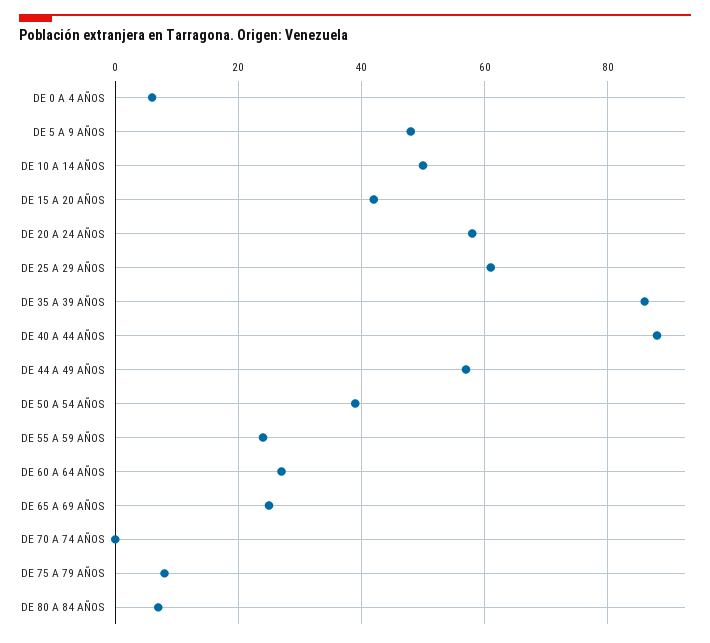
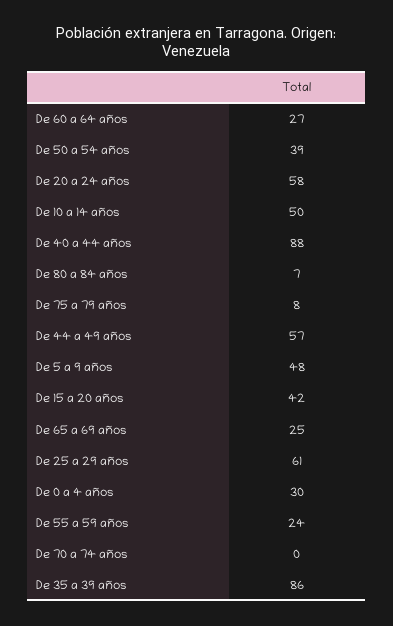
DE 0 A 4 AÑOS: 5 -> 30

